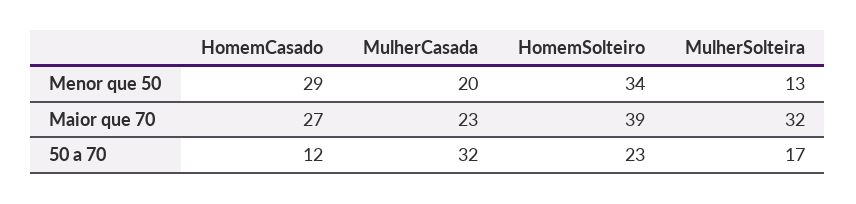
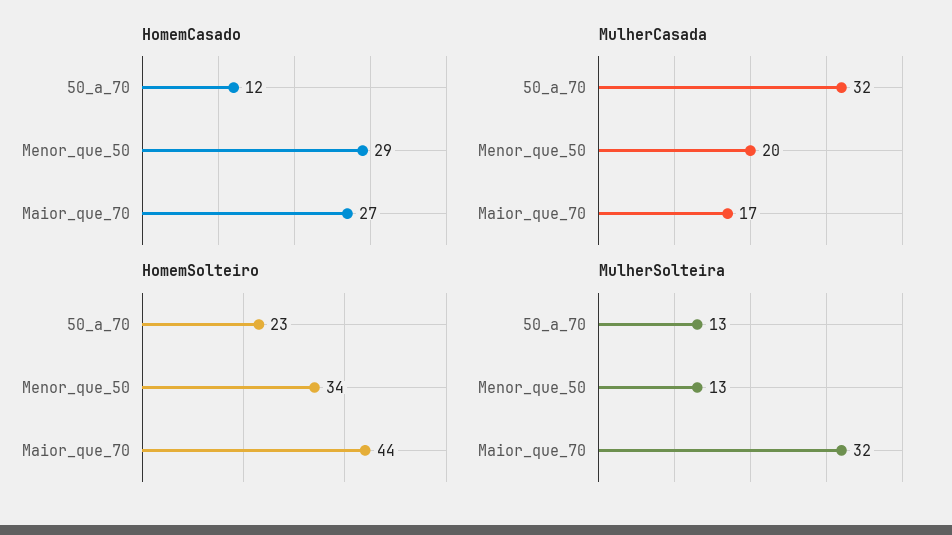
MulherCasada, Maior que 70: 23 -> 17
HomemSolteiro, Maior que 70: 39 -> 44
MulherSolteira, 50 a 70: 17 -> 13

